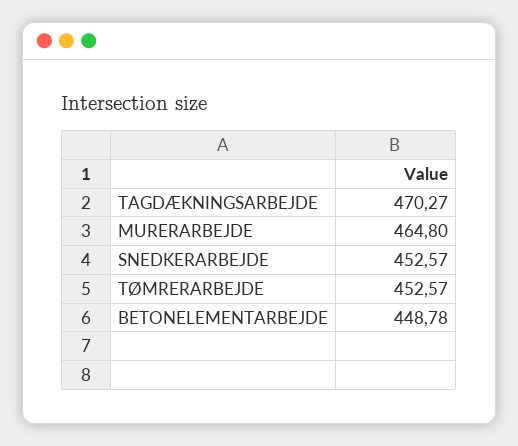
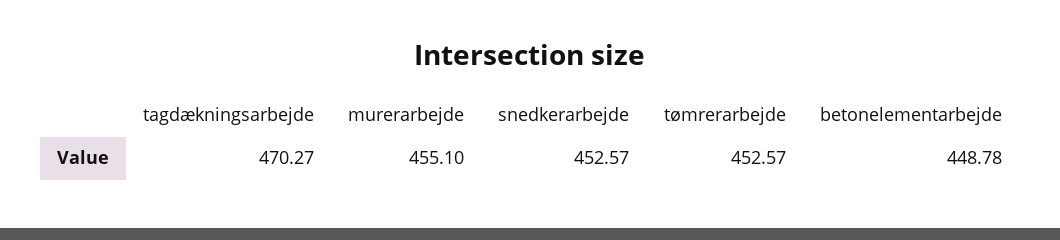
MURERARBEJDE: 464.8 -> 455.1

